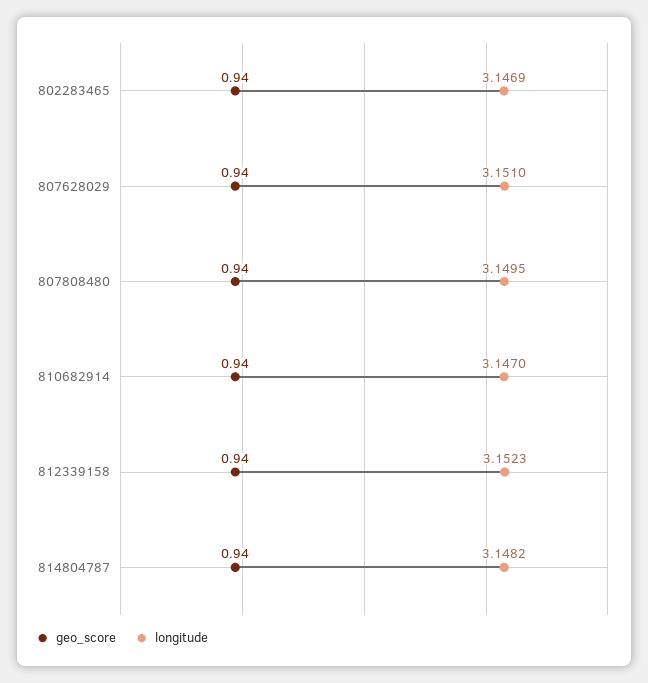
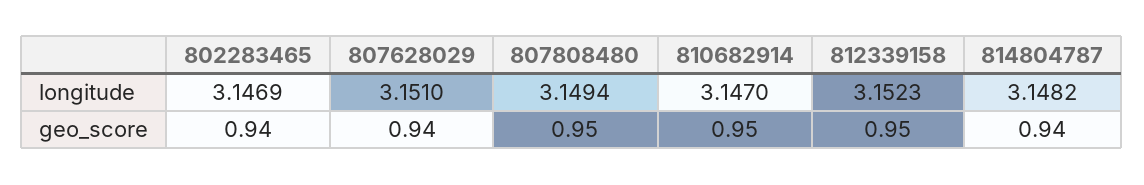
geo_score, 807808480: 0.94 -> 0.95
longitude, 807808480: 3.1495 -> 3.1494
geo_score, 810682914: 0.94 -> 0.95
geo_score, 812339158: 0.94 -> 0.95

